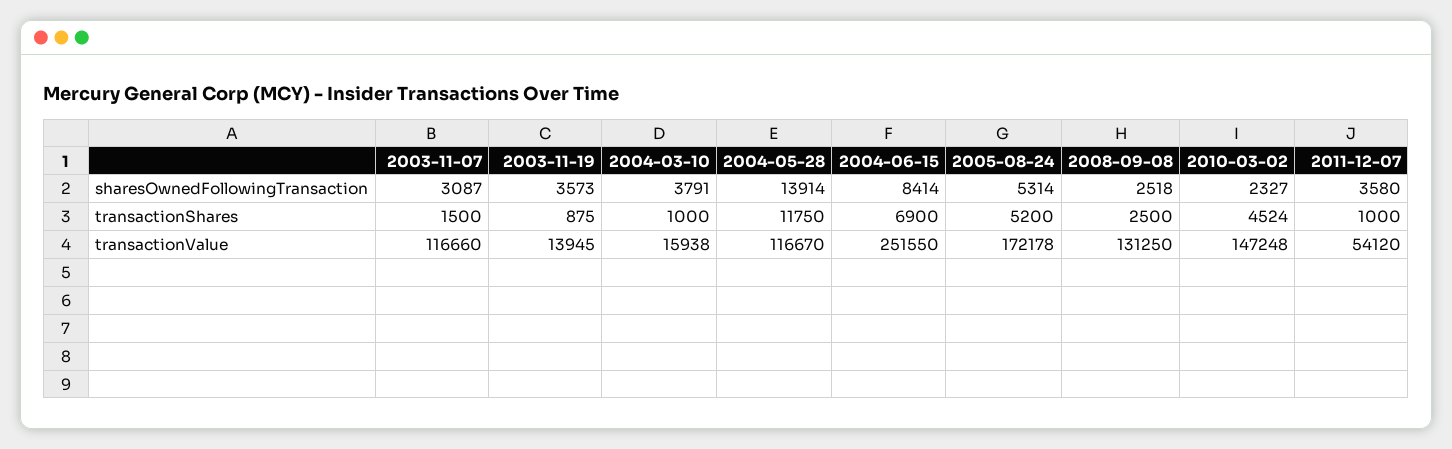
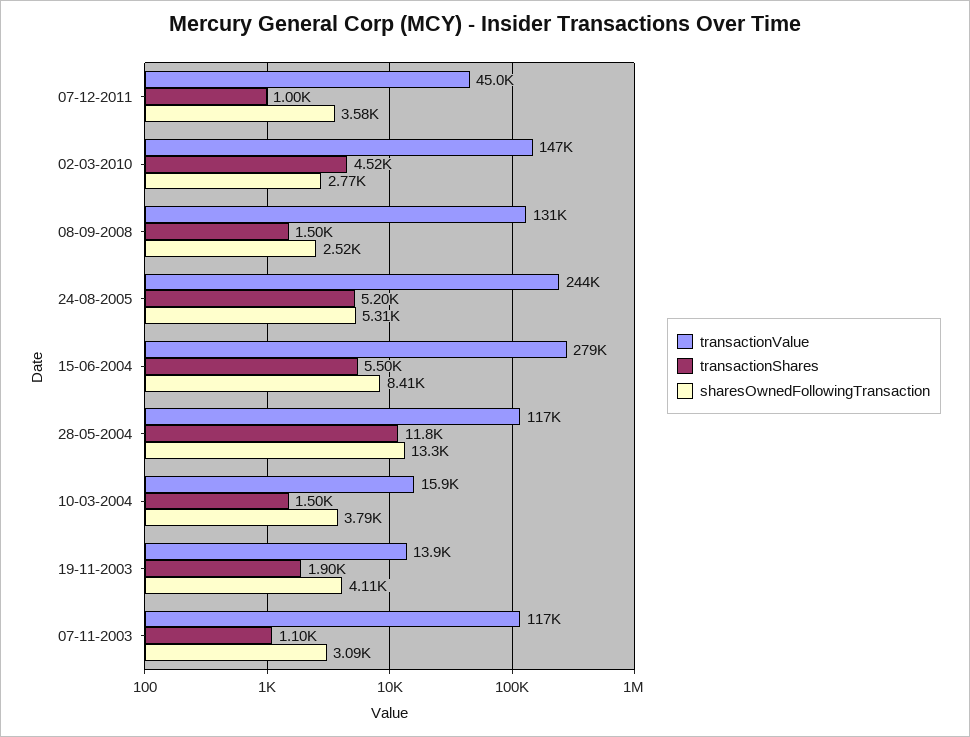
sharesOwnedFollowingTransaction, 2003-11-19: 3573 -> 4110
sharesOwnedFollowingTransaction, 2004-05-28: 13914 -> 13300
sharesOwnedFollowingTransaction, 2010-03-02: 2327 -> 2770
transactionShares, 2003-11-07: 1500 -> 1100
transactionShares, 2003-11-19: 875 -> 1900
transactionShares, 2004-03-10: 1000 -> 1500
transactionShares, 2004-06-15: 6900 -> 5500
transactionShares, 2008-09-08: 2500 -> 1500
transactionValue, 2004-06-15: 251550 -> 279000
transactionValue, 2005-08-24: 172178 -> 244000
transactionValue, 2011-12-07: 54120 -> 45000

